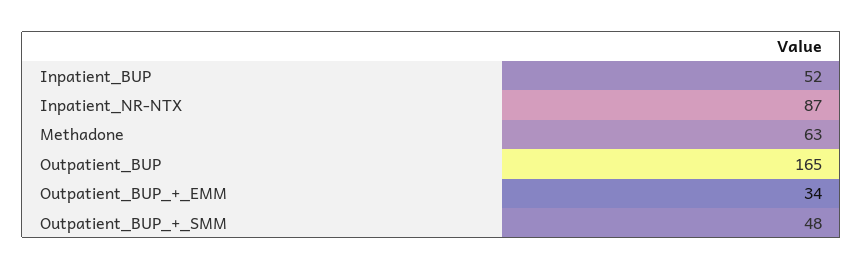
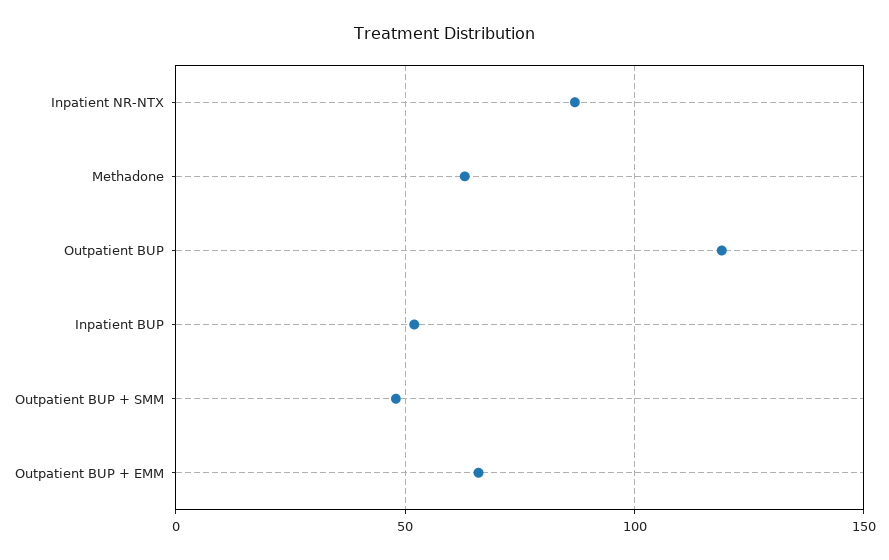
Outpatient_BUP: 165 -> 120
Outpatient_BUP_+_EMM: 34 -> 65

